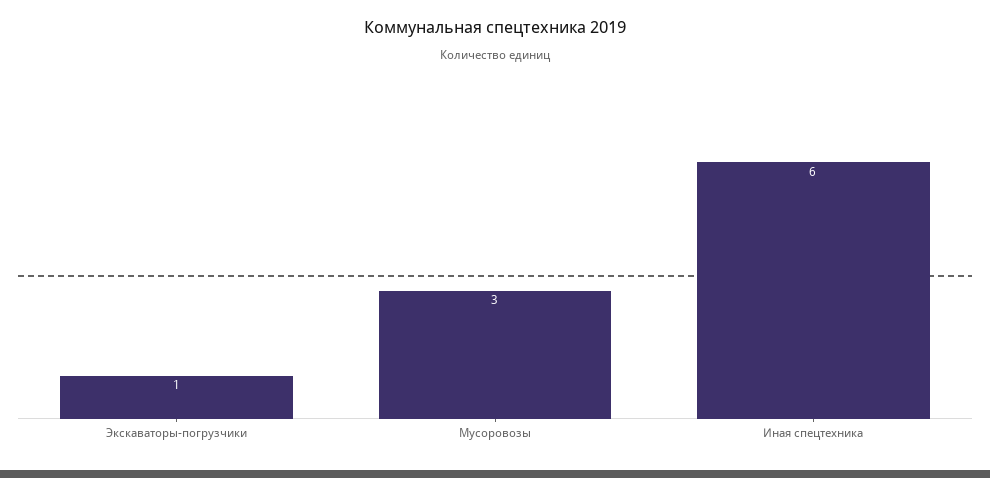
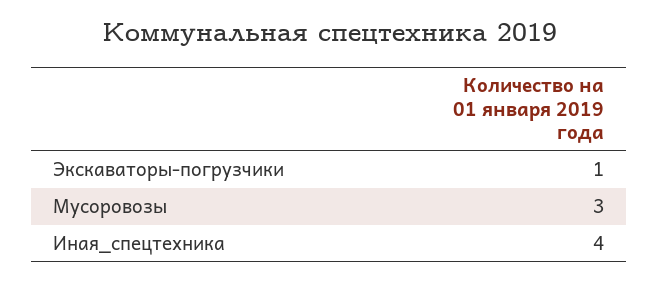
Иная спецтехника: 6 -> 4

